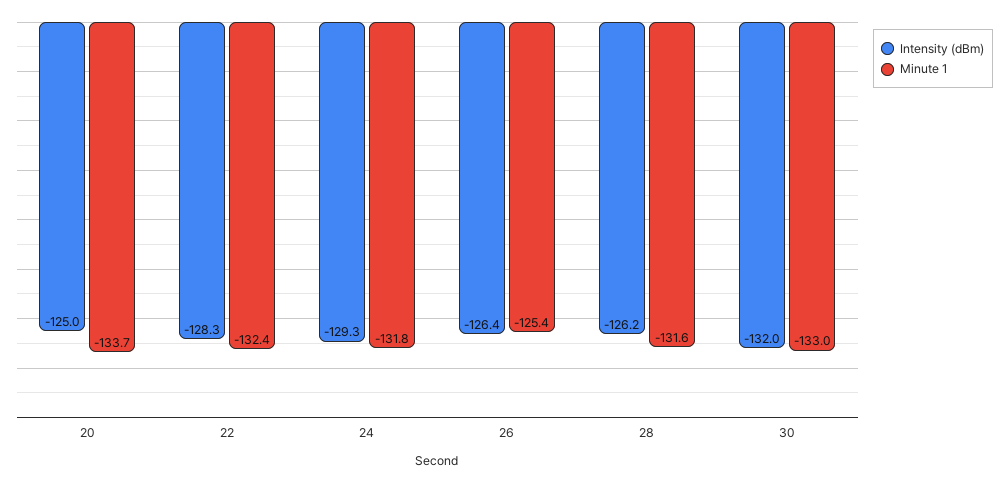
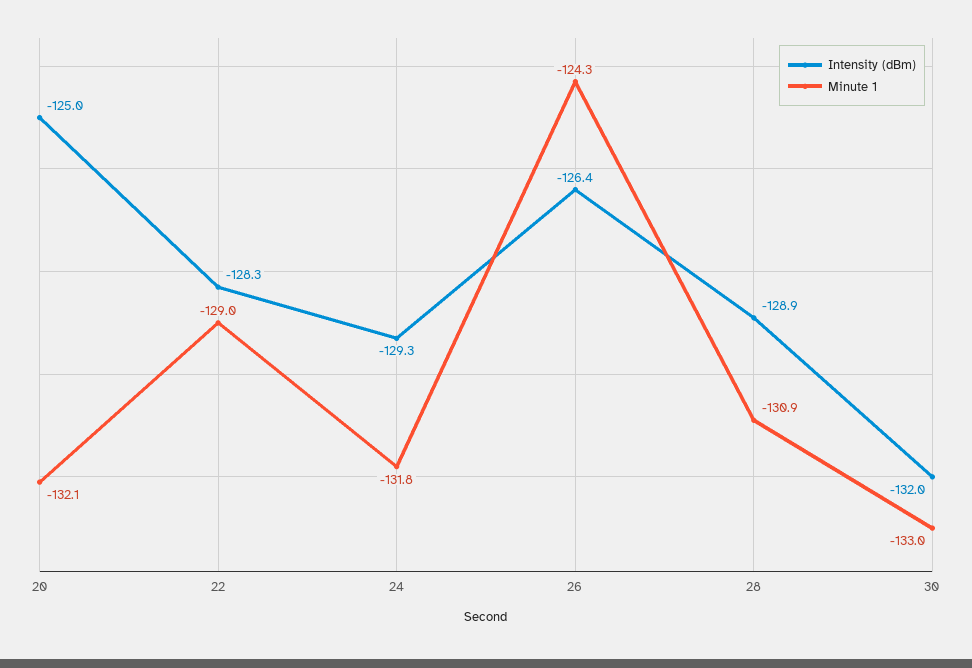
Minute 1, 20: -133.7 -> -132.1
Minute 1, 22: -132.4 -> -129
Minute 1, 26: -125.4 -> -124.3
Intensity (dBm), 28: -126.2 -> -128.9
Minute 1, 28: -131.6 -> -130.9

